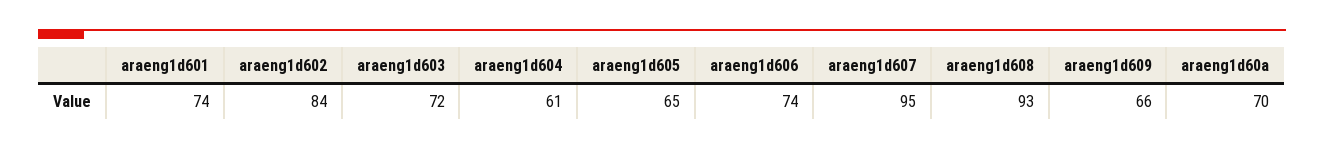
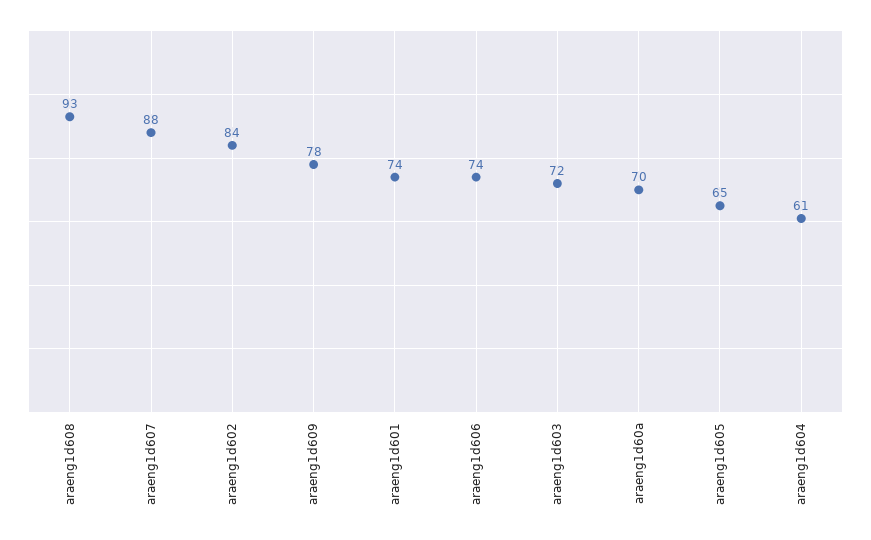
araeng1d607: 95 -> 88
araeng1d609: 66 -> 78

